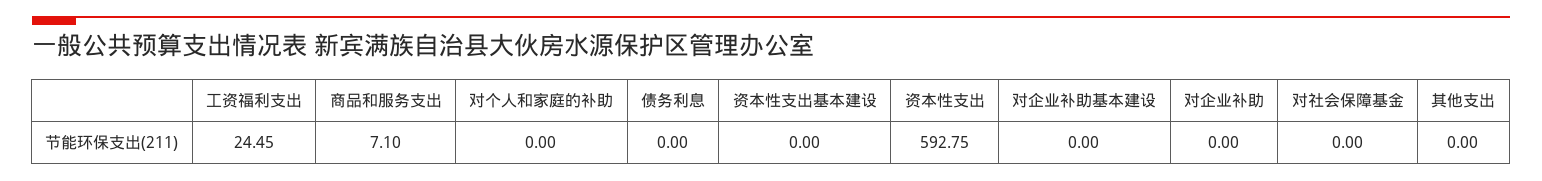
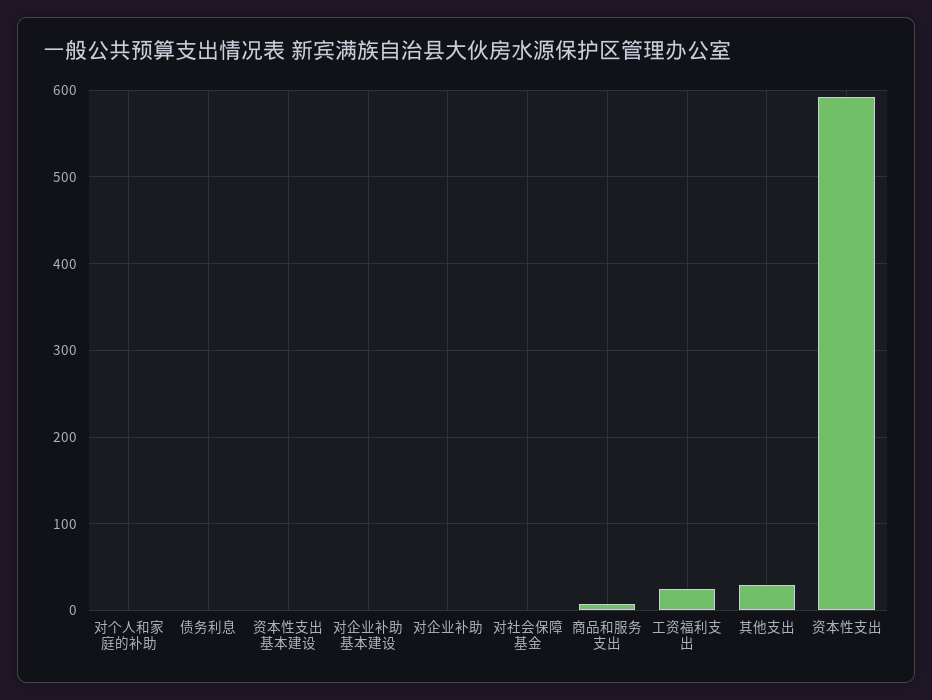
其他支出: 0 -> 30

